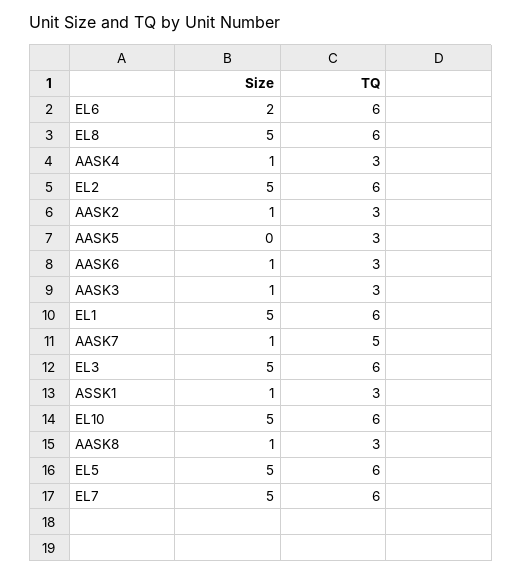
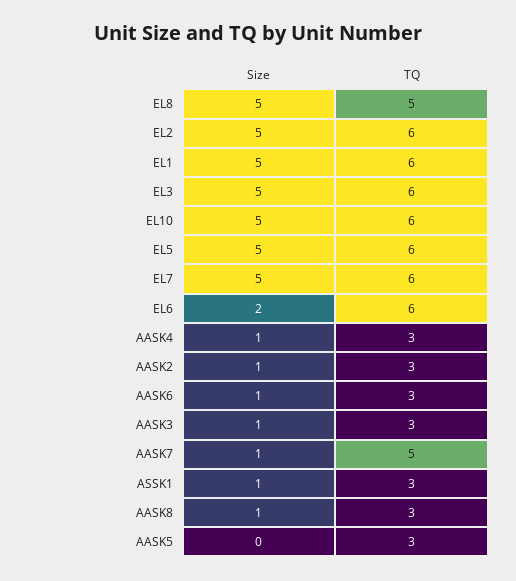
TQ, EL8: 6 -> 5

